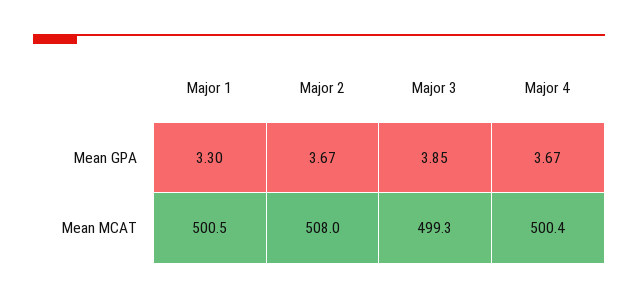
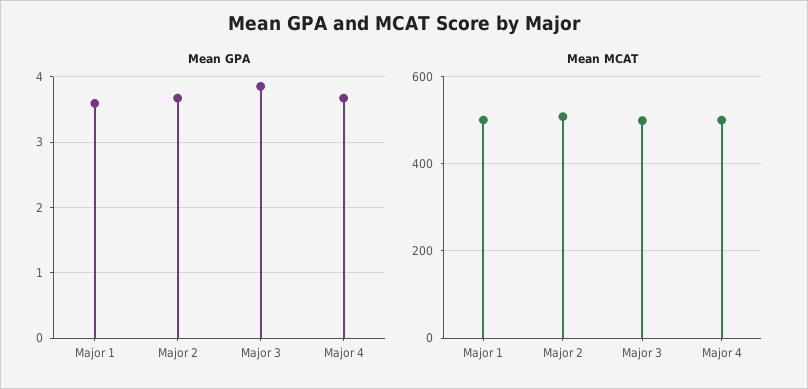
Mean GPA, Major 1: 3.3 -> 3.6

